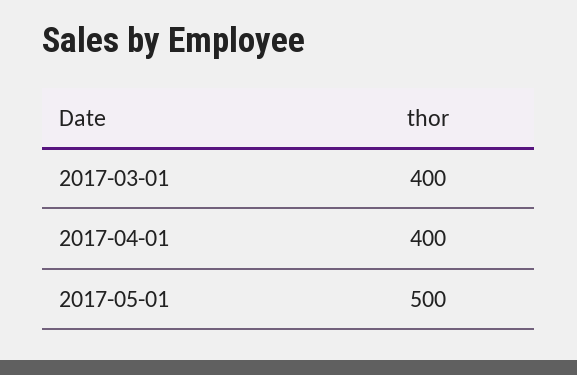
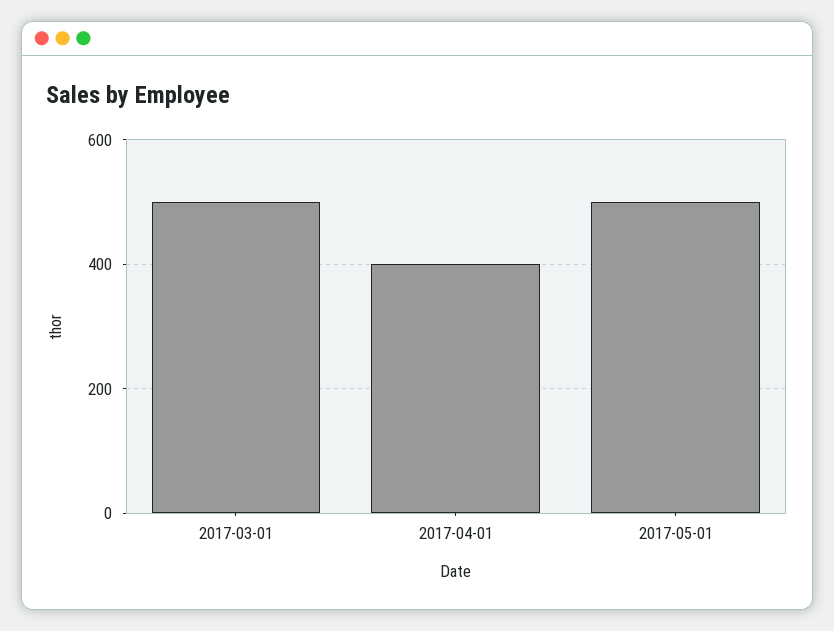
2017-03-01: 400 -> 500

